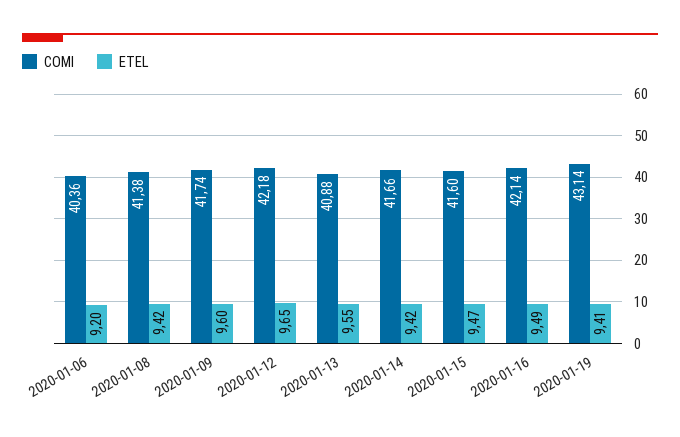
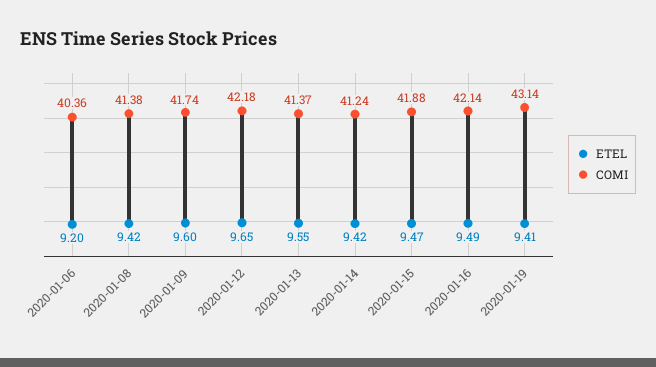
COMI, 2020-01-13: 40.88 -> 41.37
COMI, 2020-01-14: 41.66 -> 41.24
COMI, 2020-01-15: 41.6 -> 41.88

